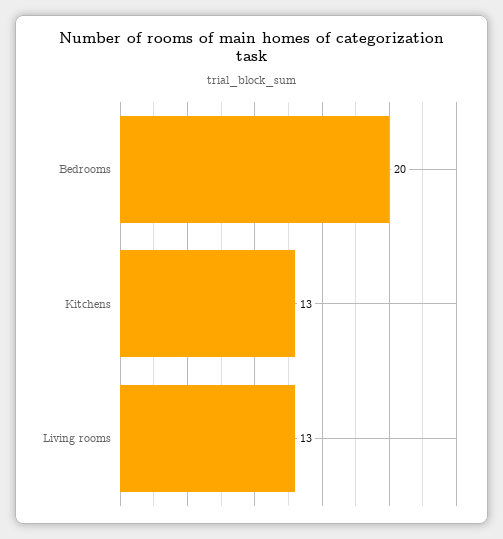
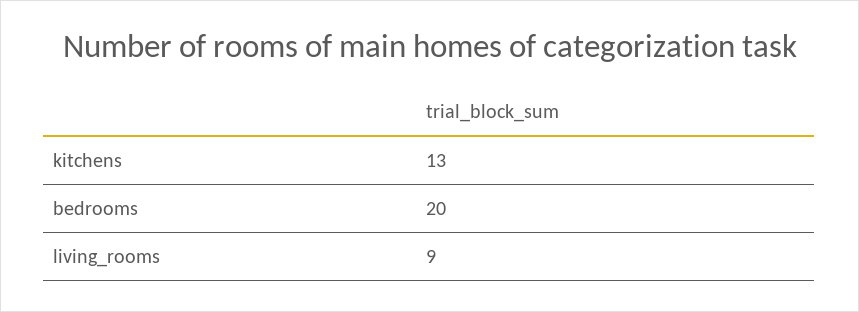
Living rooms: 13 -> 9

